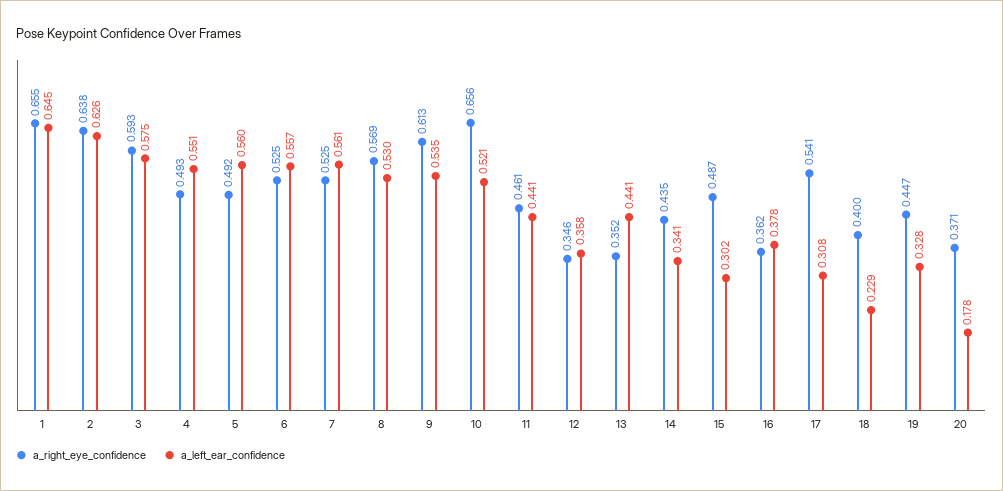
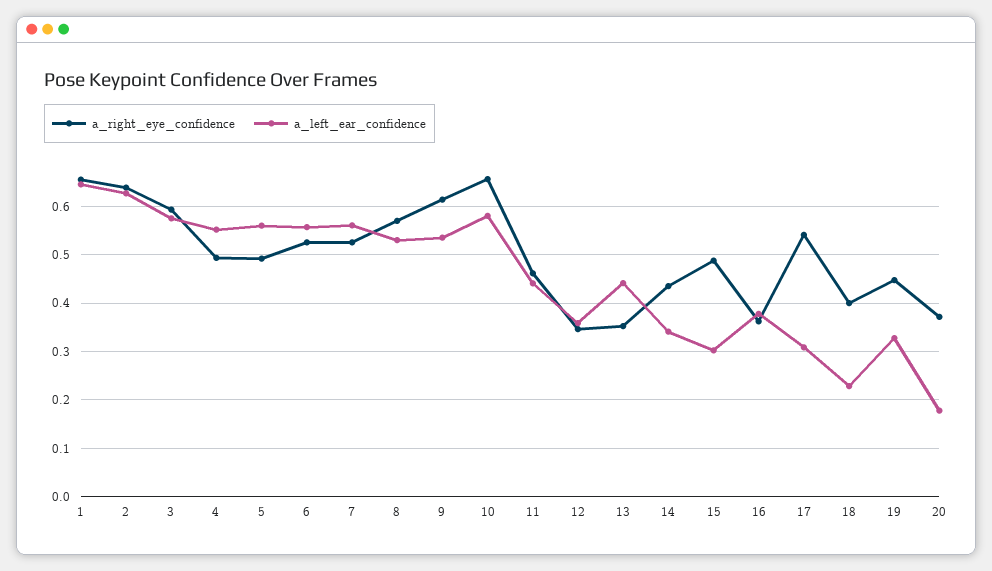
a_left_ear_confidence, 10: 0.521 -> 0.58

